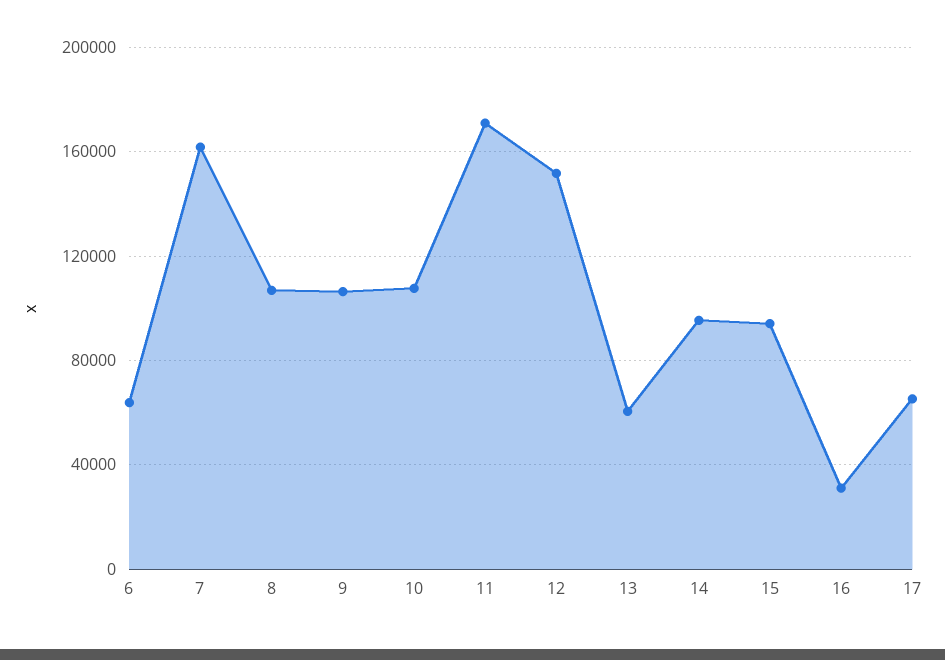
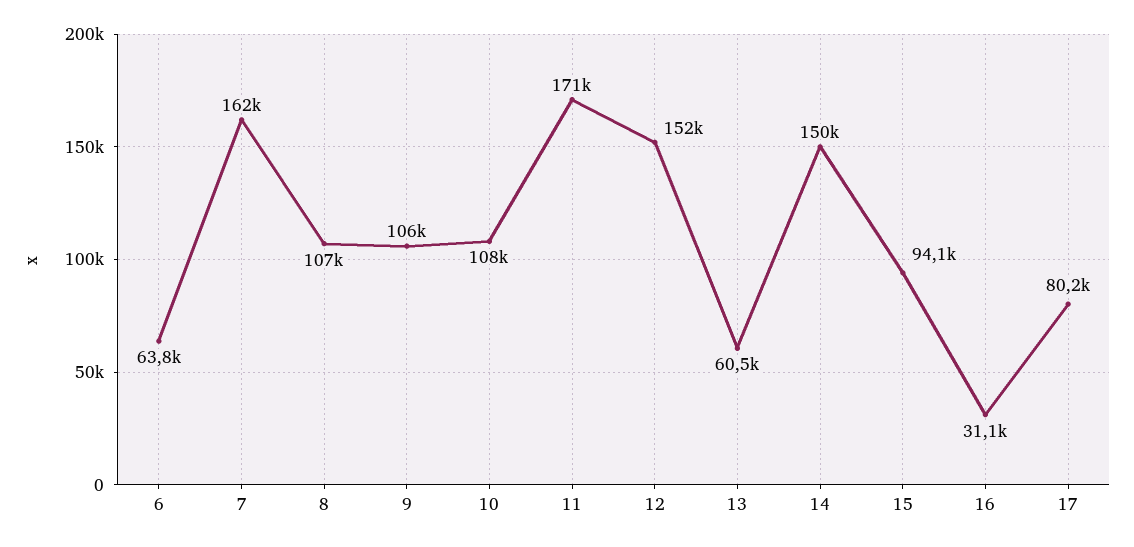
14: 95000 -> 150000
17: 65000 -> 80200

